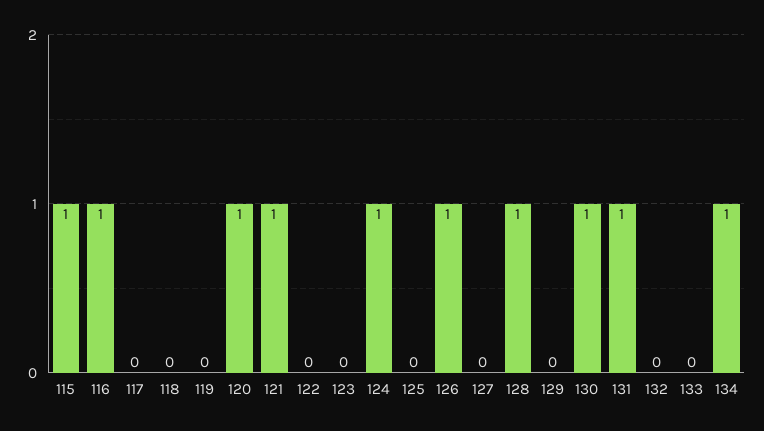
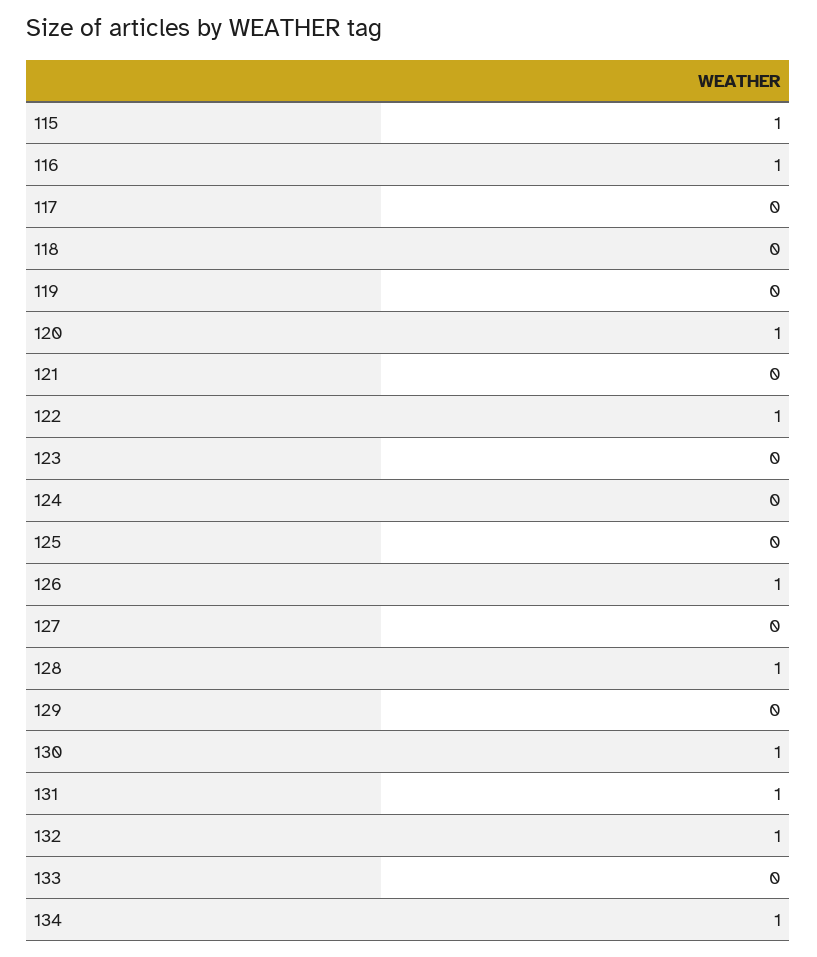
121: 1 -> 0
122: 0 -> 1
124: 1 -> 0
132: 0 -> 1

